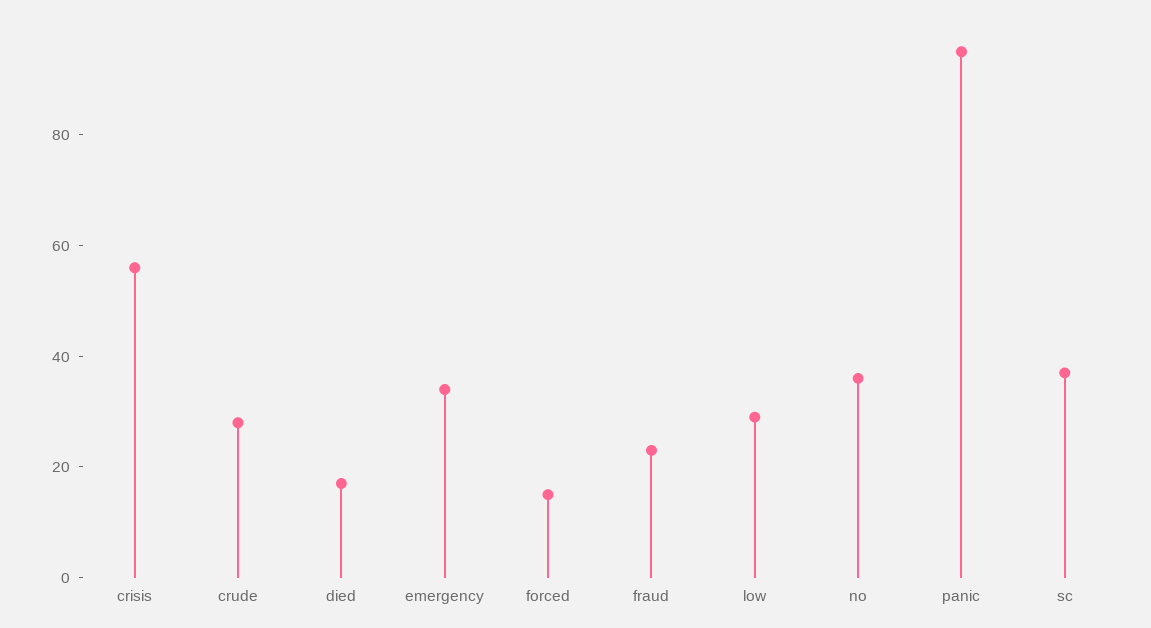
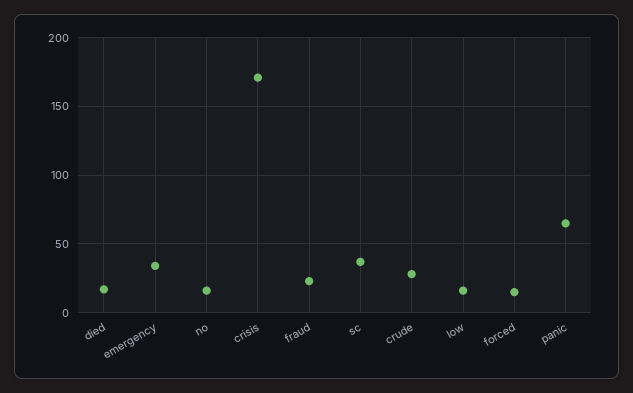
crisis: 55 -> 170
low: 30 -> 15
no: 35 -> 15
panic: 95 -> 65

